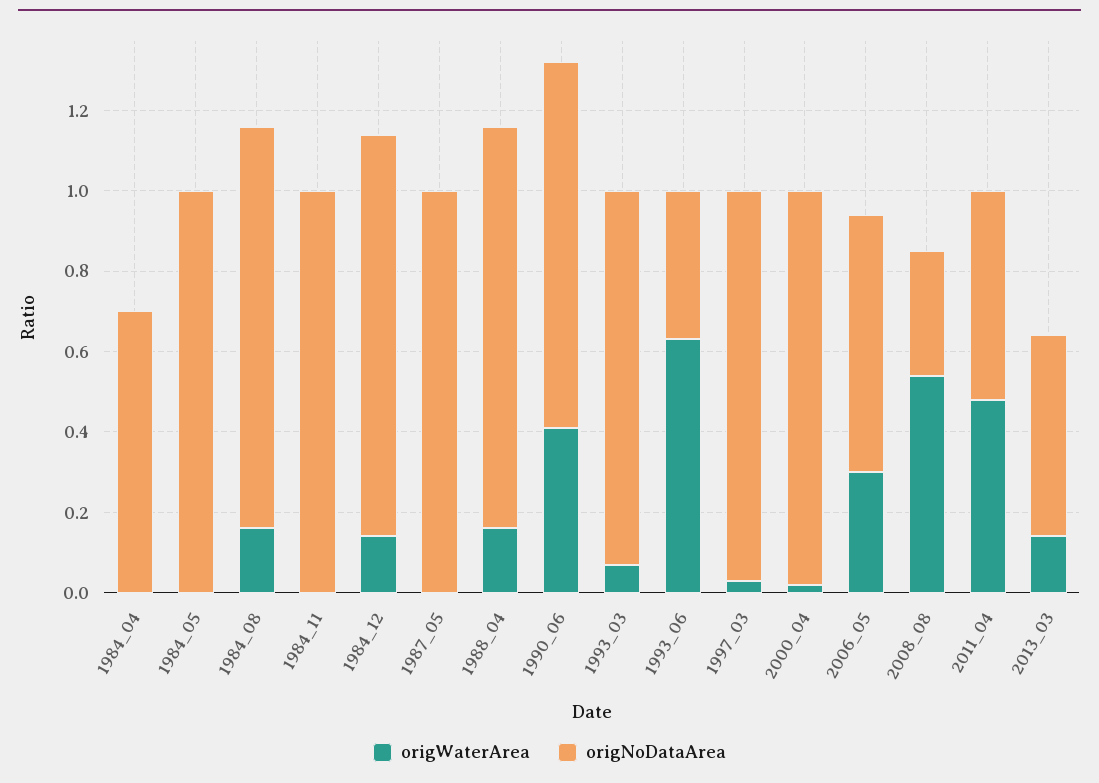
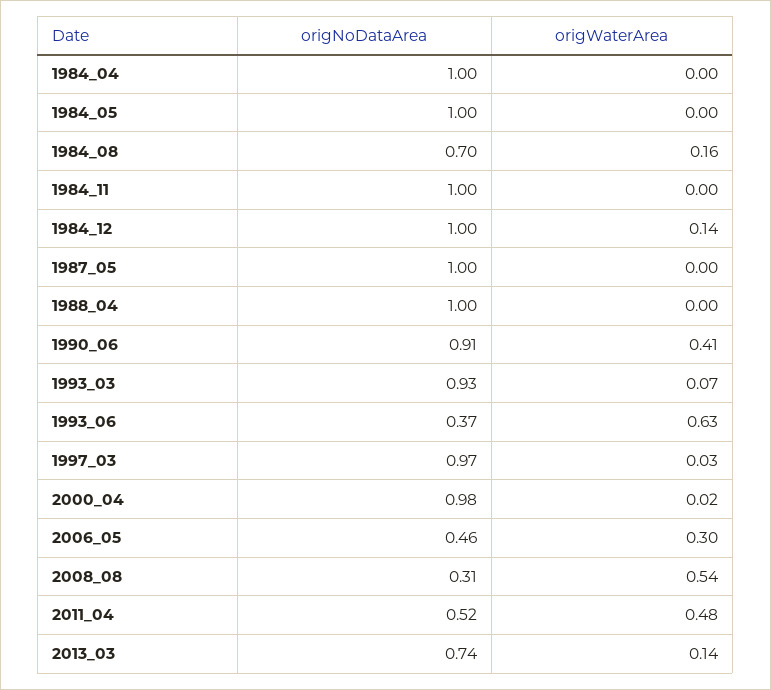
origNoDataArea, 1984_04: 0.7 -> 1
origNoDataArea, 1984_08: 1 -> 0.7
origWaterArea, 1988_04: 0.15 -> 0
origNoDataArea, 2006_05: 0.65 -> 0.46
origNoDataArea, 2013_03: 0.5 -> 0.74

